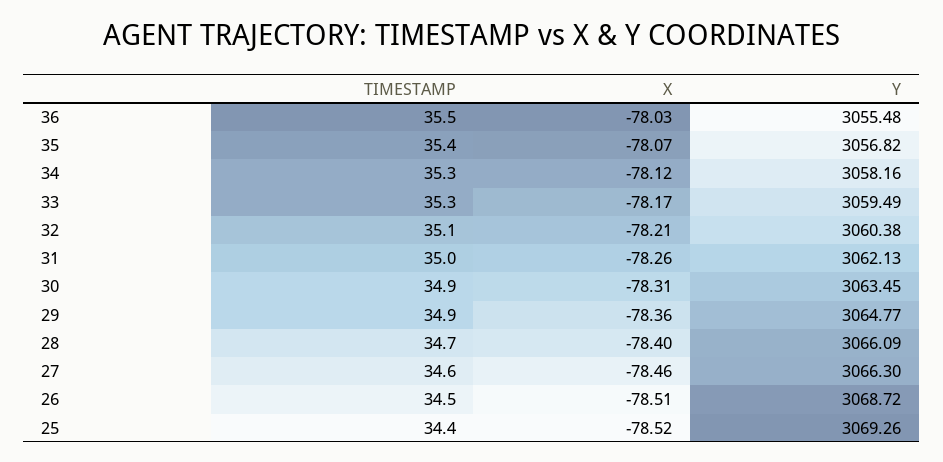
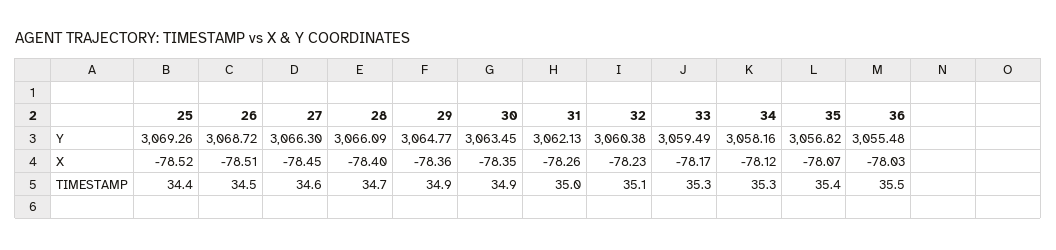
X, 32: -78.21 -> -78.23
X, 30: -78.31 -> -78.35
X, 27: -78.46 -> -78.45

